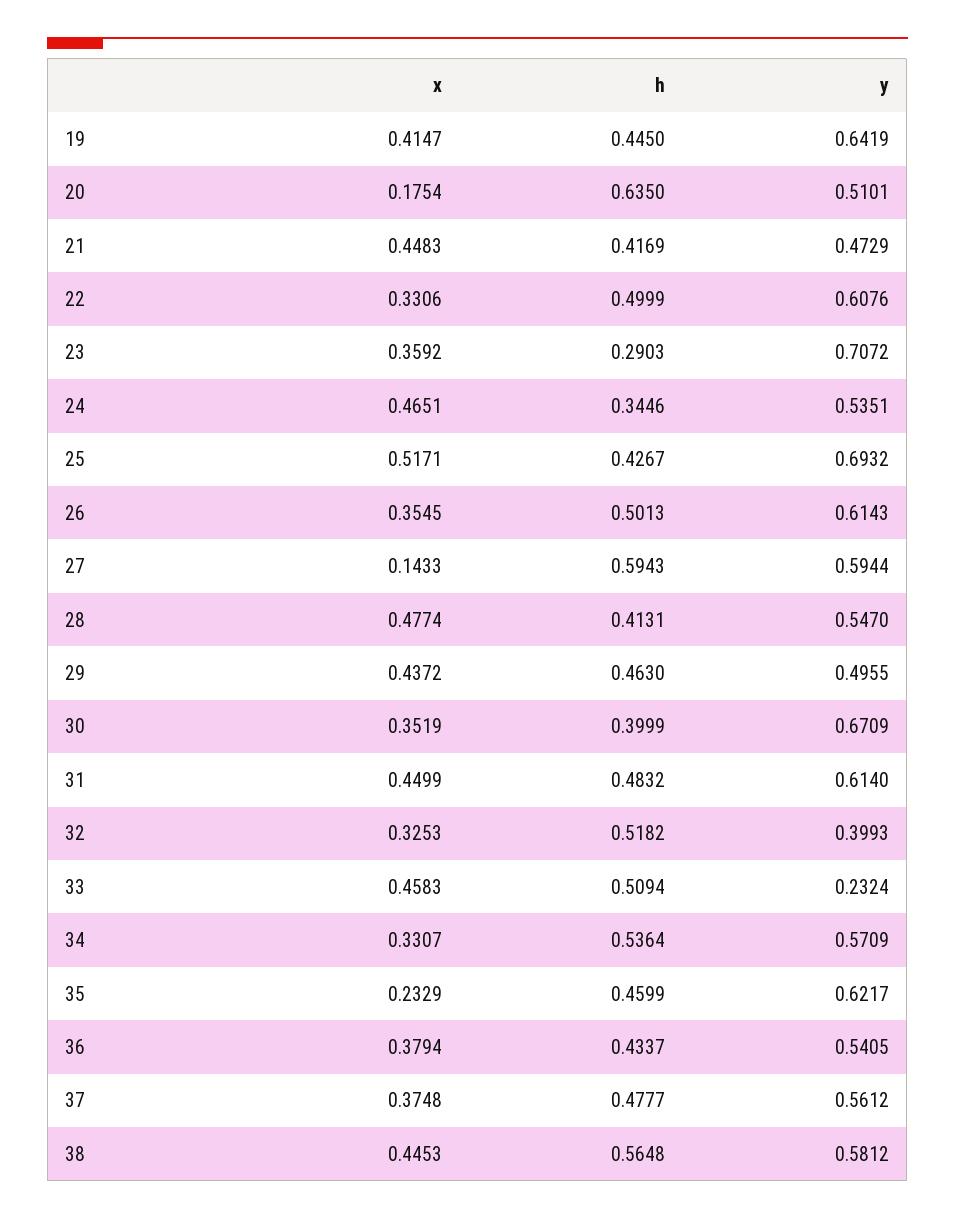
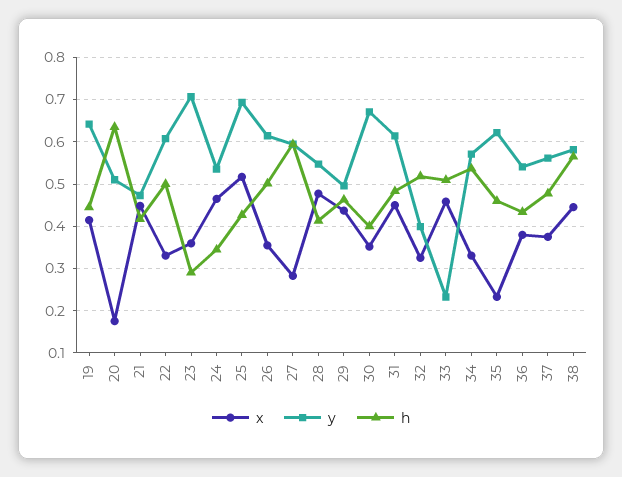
x, 27: 0.1433 -> 0.28

